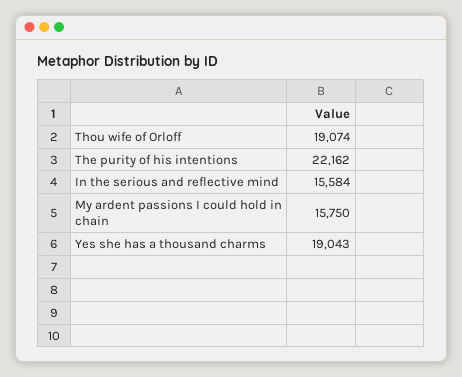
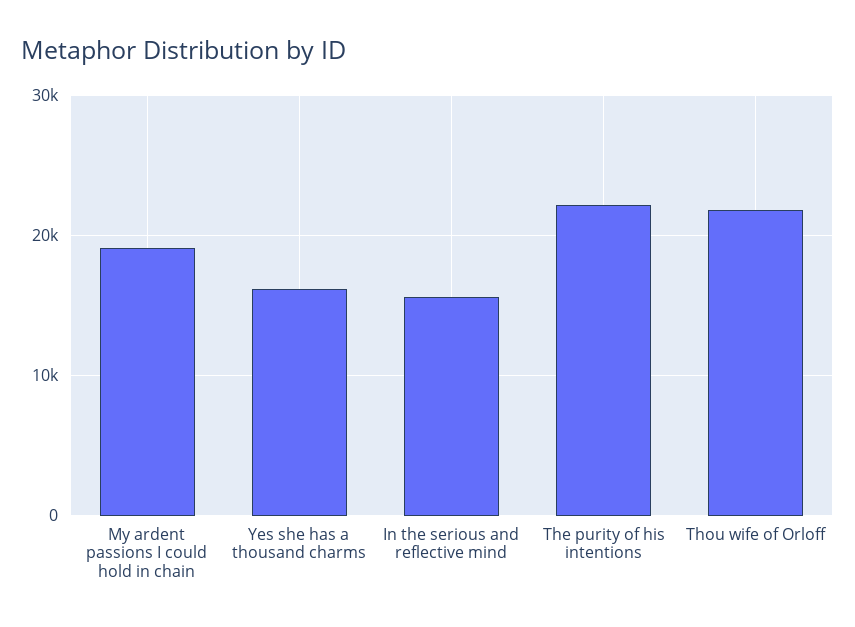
Thou wife of Orloff: 19074 -> 22000
My ardent passions I could hold in chain: 15750 -> 19000
Yes she has a thousand charms: 19043 -> 16000

